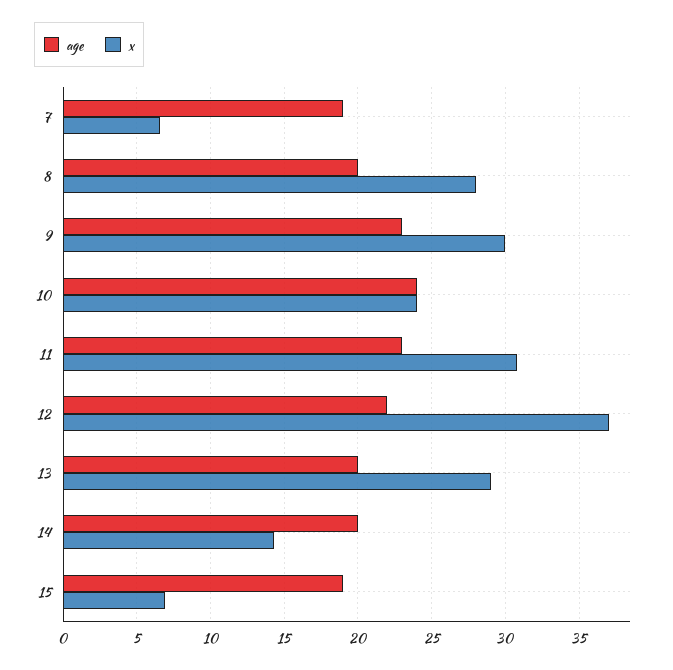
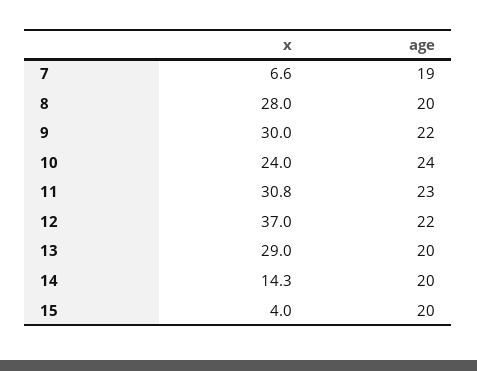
age, 9: 23 -> 22
age, 15: 19 -> 20
x, 15: 7 -> 4

